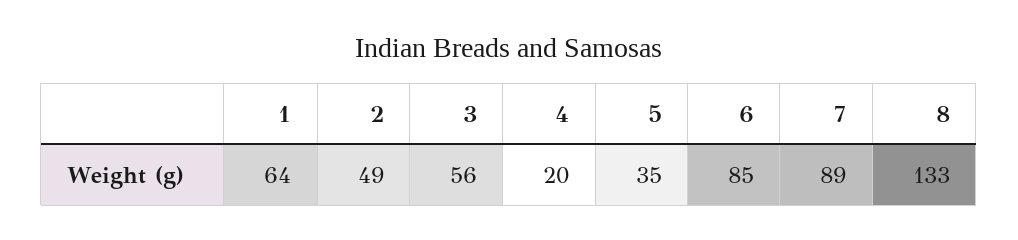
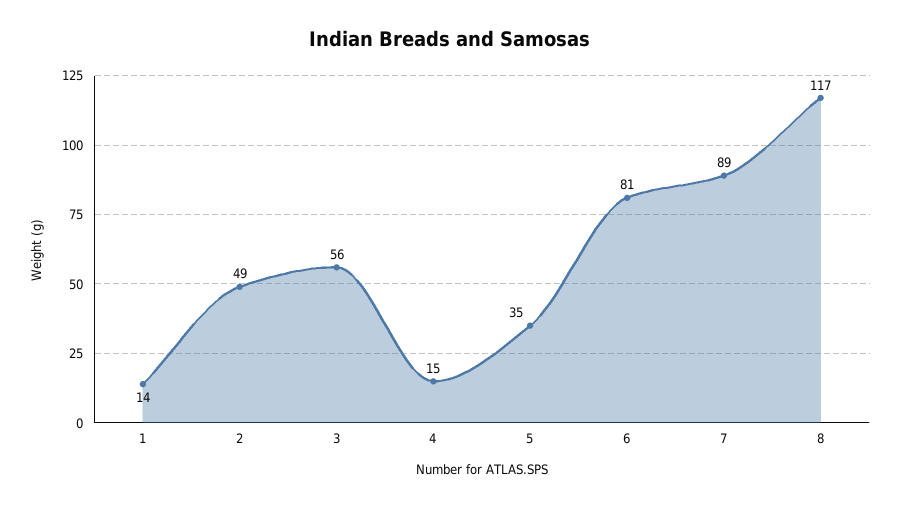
1: 64 -> 14
4: 20 -> 15
6: 85 -> 81
8: 133 -> 117

